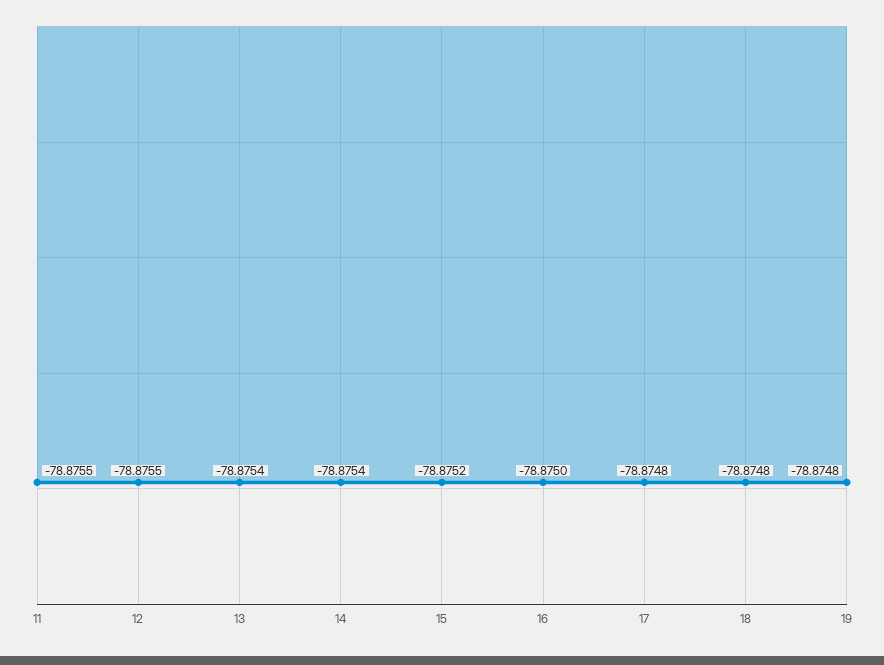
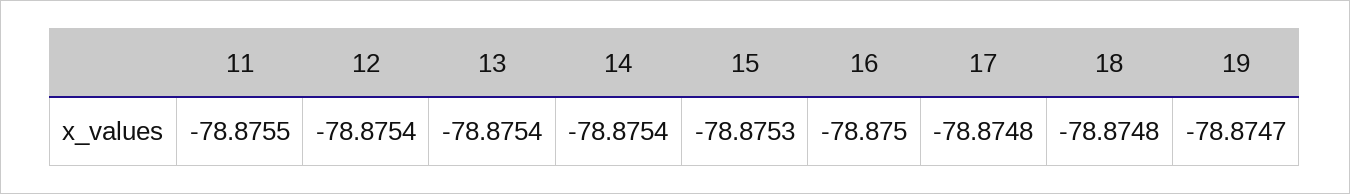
12: -78.8755 -> -78.8754
15: -78.8752 -> -78.8753
19: -78.8748 -> -78.8747

